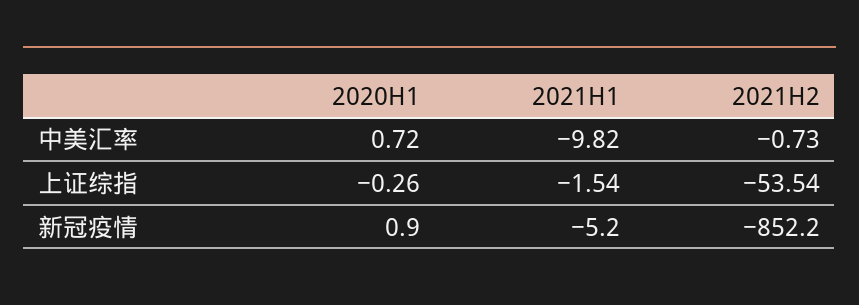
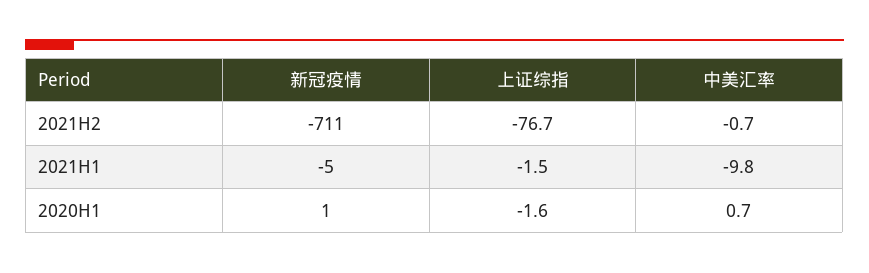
2020H1, 上证综指: -0.26 -> -1.6
2021H2, 上证综指: -53.54 -> -76.7
2021H2, 新冠疫情: -852.2 -> -711

